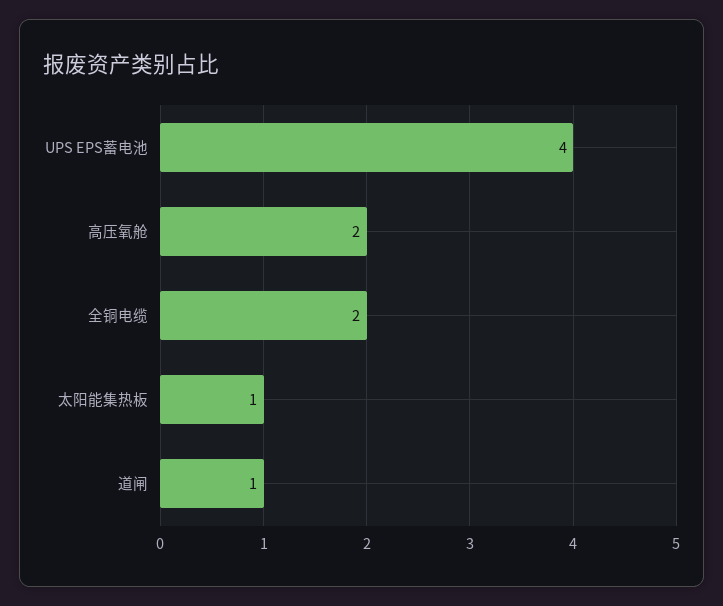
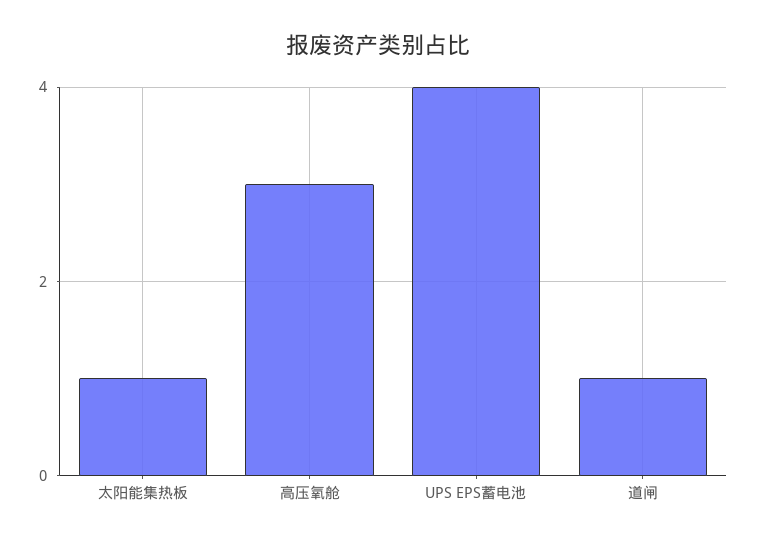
高压氧舱: 2 -> 3
全铜电缆: 2 -> none

